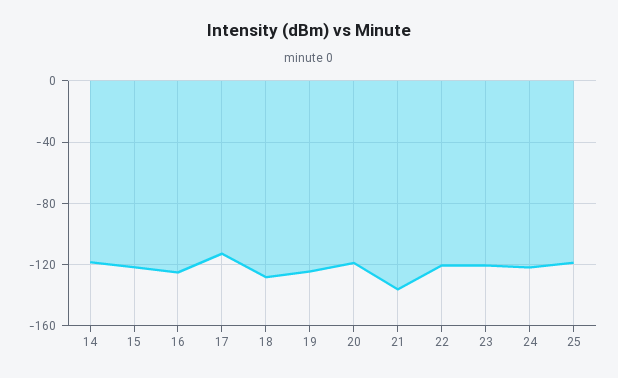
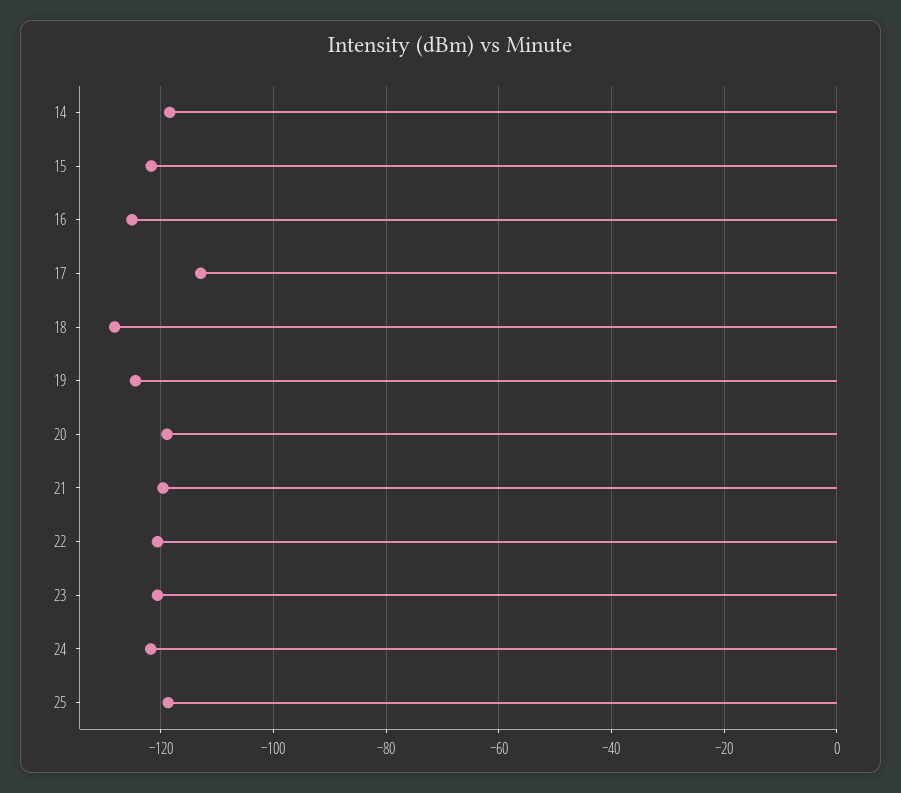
21: -135 -> -120

